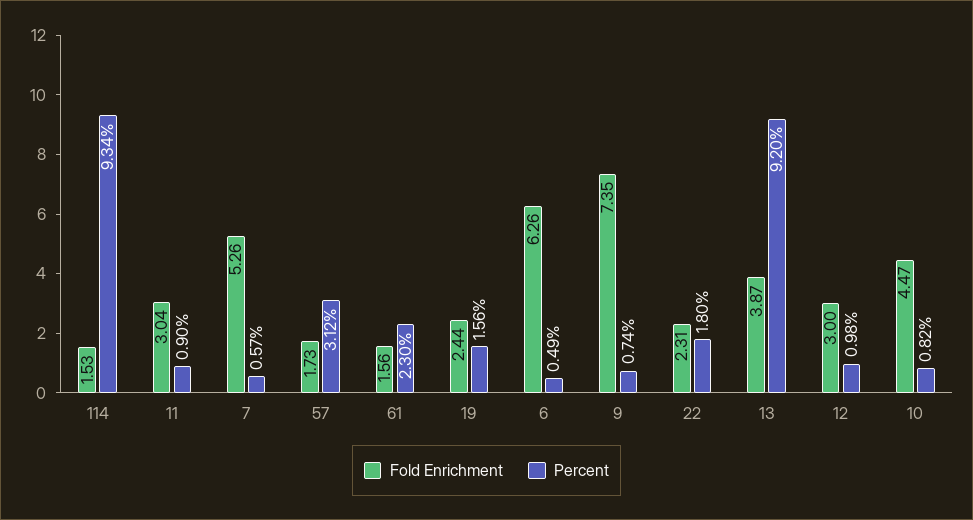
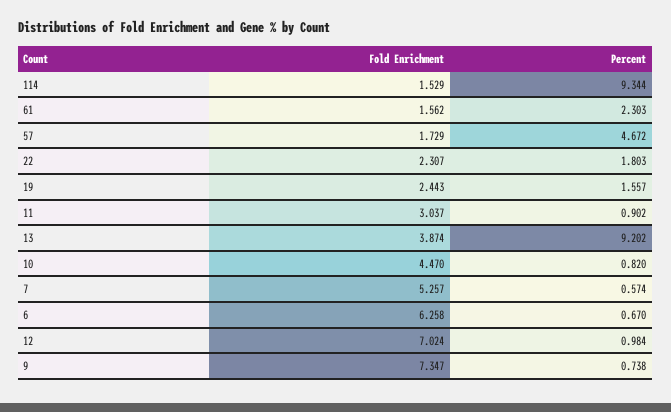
Percent, 57: 3.12 -> 4.672
Percent, 6: 0.49 -> 0.67
Fold Enrichment, 12: 3 -> 7.024

